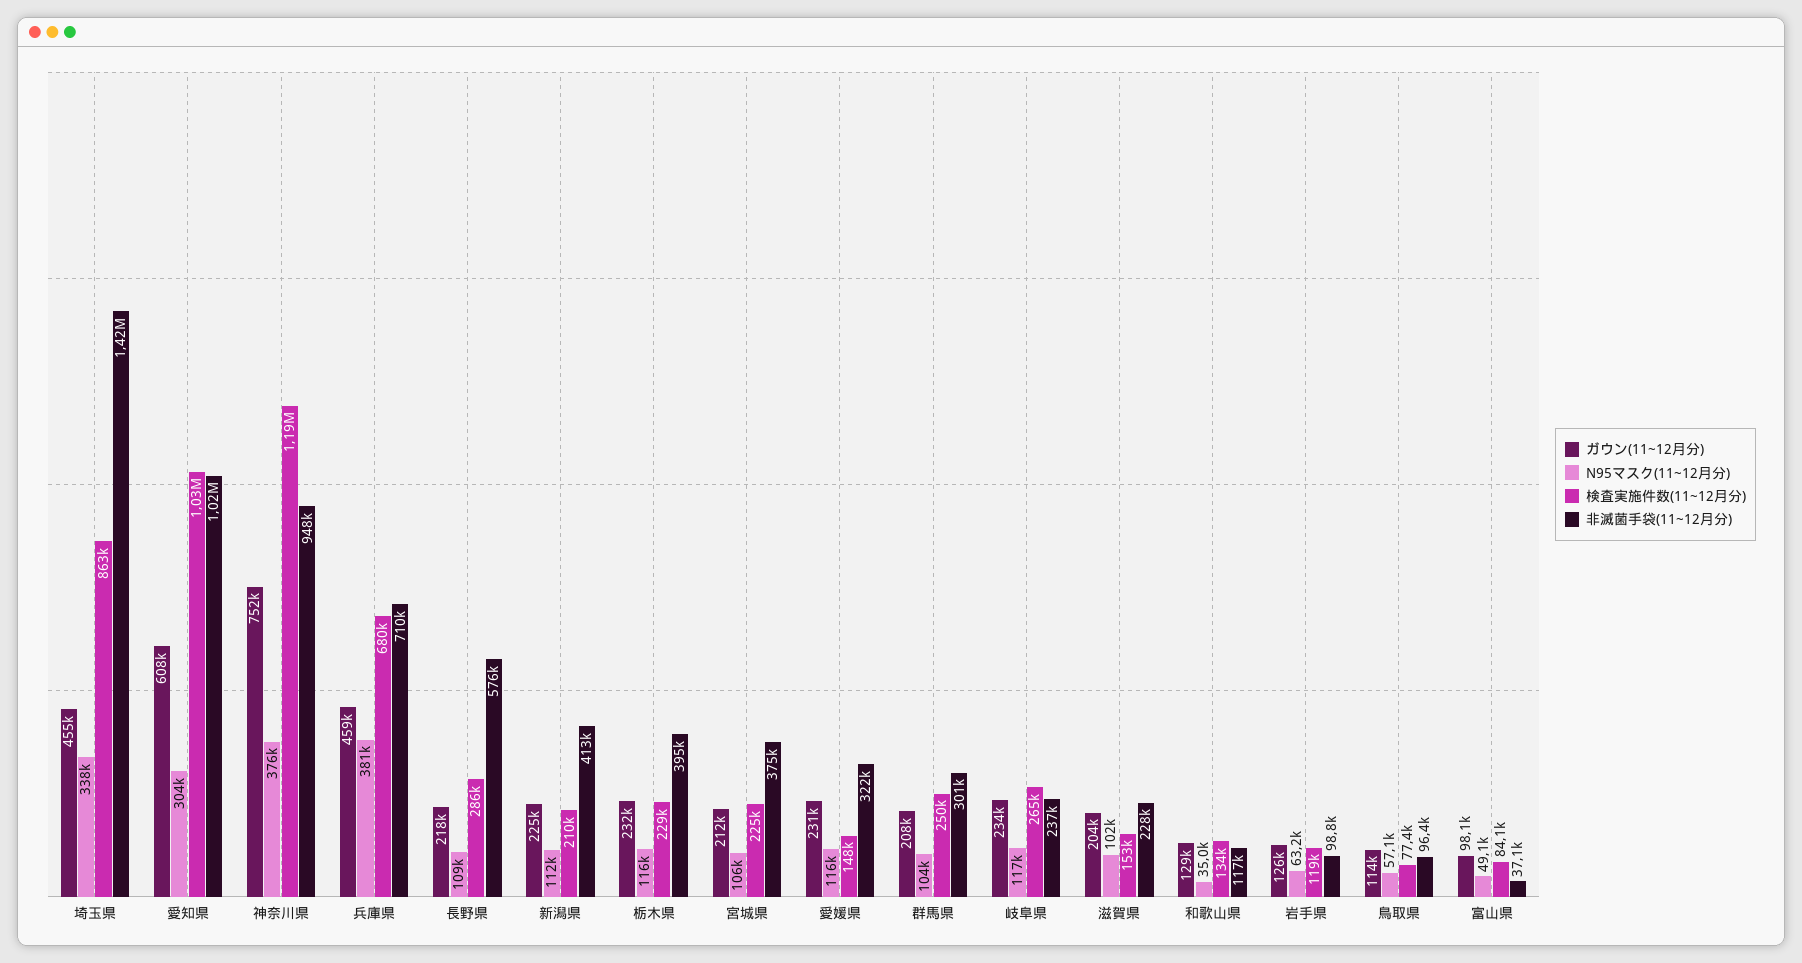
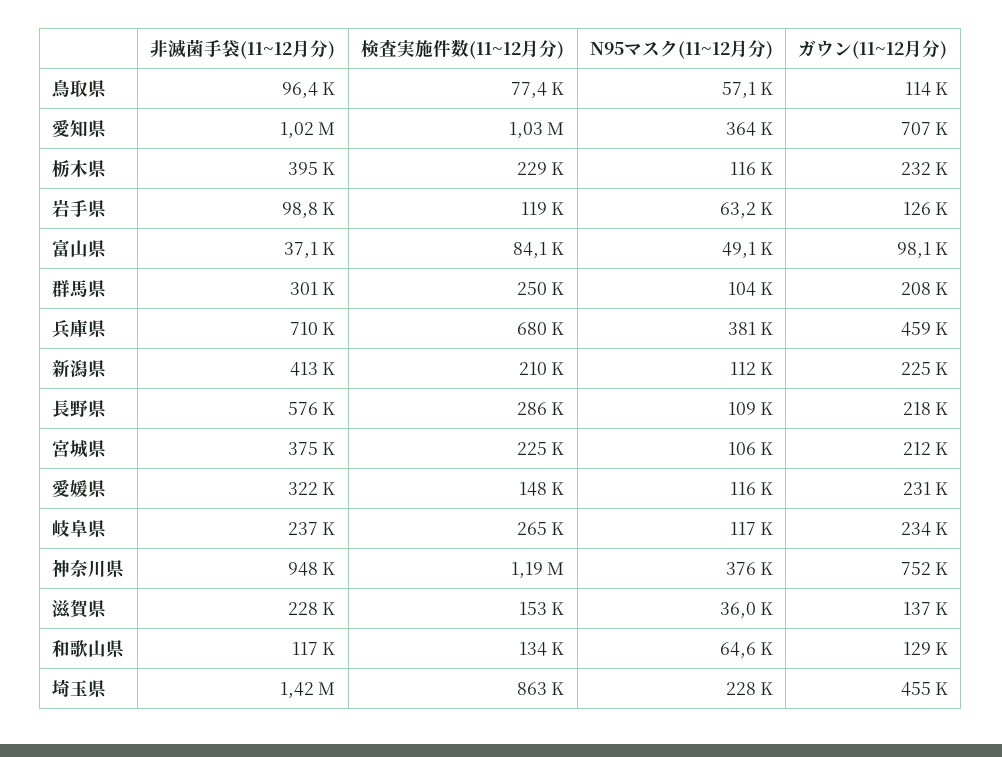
N95マスク(11~12月分), 埼玉県: 338000 -> 228000
ガウン(11~12月分), 愛知県: 608000 -> 707000
N95マスク(11~12月分), 愛知県: 304000 -> 364000
ガウン(11~12月分), 滋賀県: 204000 -> 137000
N95マスク(11~12月分), 滋賀県: 102000 -> 36000
N95マスク(11~12月分), 和歌山県: 35000 -> 64600

